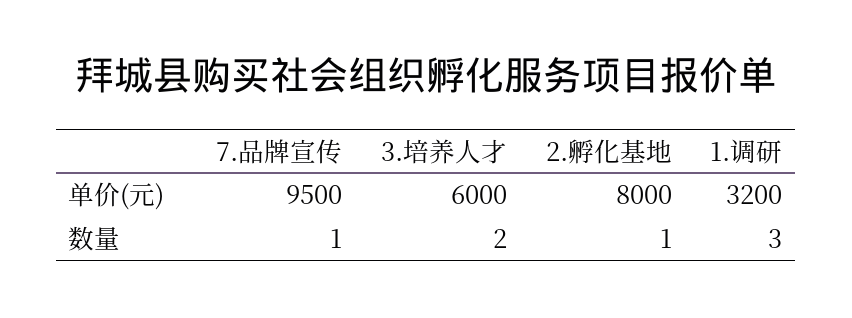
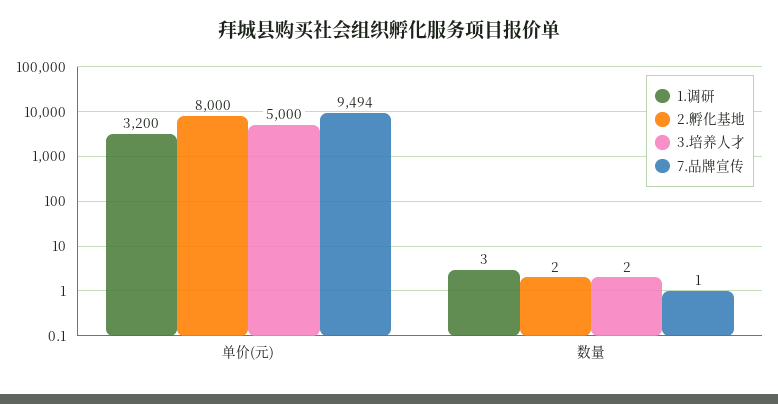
7.品牌宣传, 单价(元): 9500 -> 9494
3.培养人才, 单价(元): 6000 -> 5000
2.孵化基地, 数量: 1 -> 2

